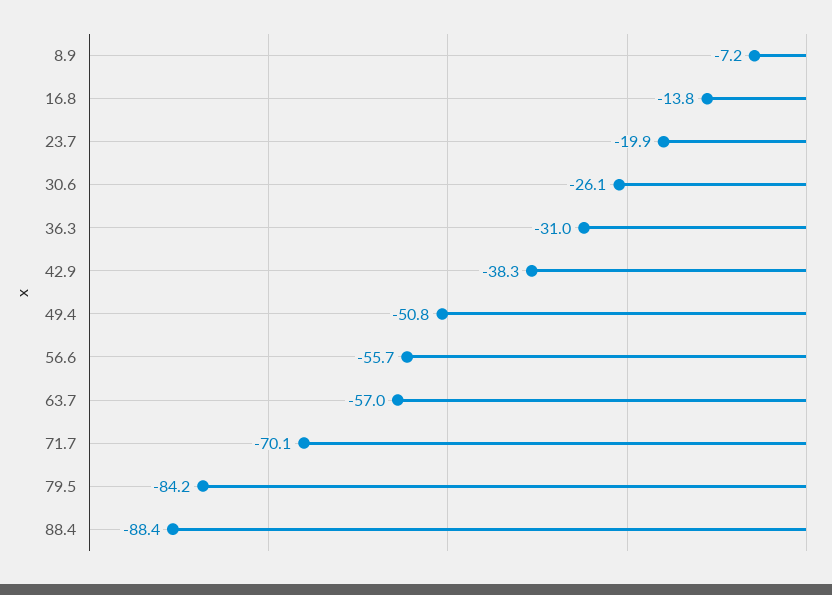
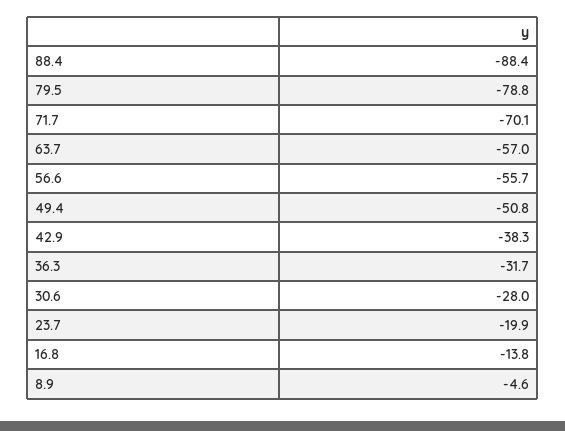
8.9: -7.2 -> -4.6
30.6: -26.1 -> -28
36.3: -31 -> -31.7
79.5: -84.2 -> -78.8

